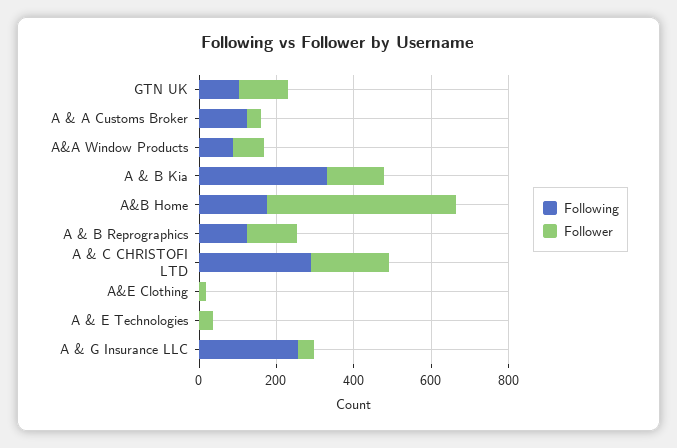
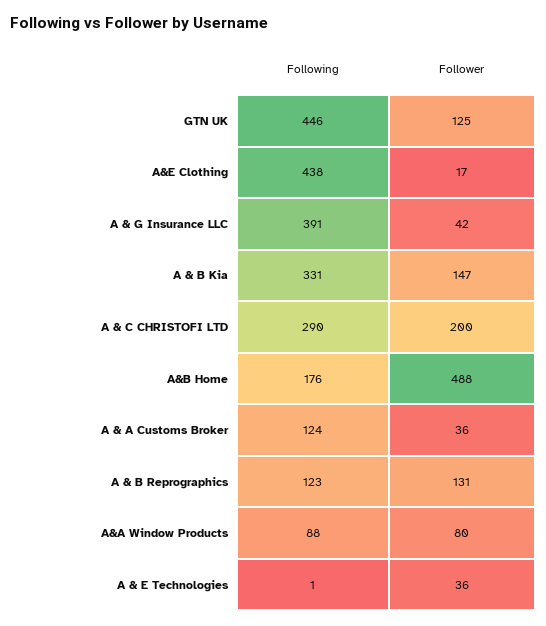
Following, GTN UK: 100 -> 446
Following, A&E Clothing: 0 -> 438
Following, A & G Insurance LLC: 250 -> 391

